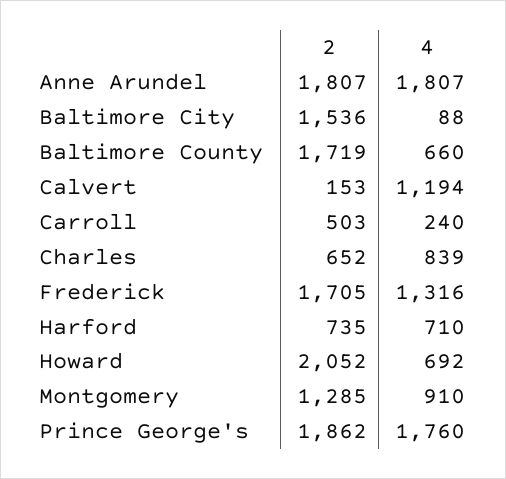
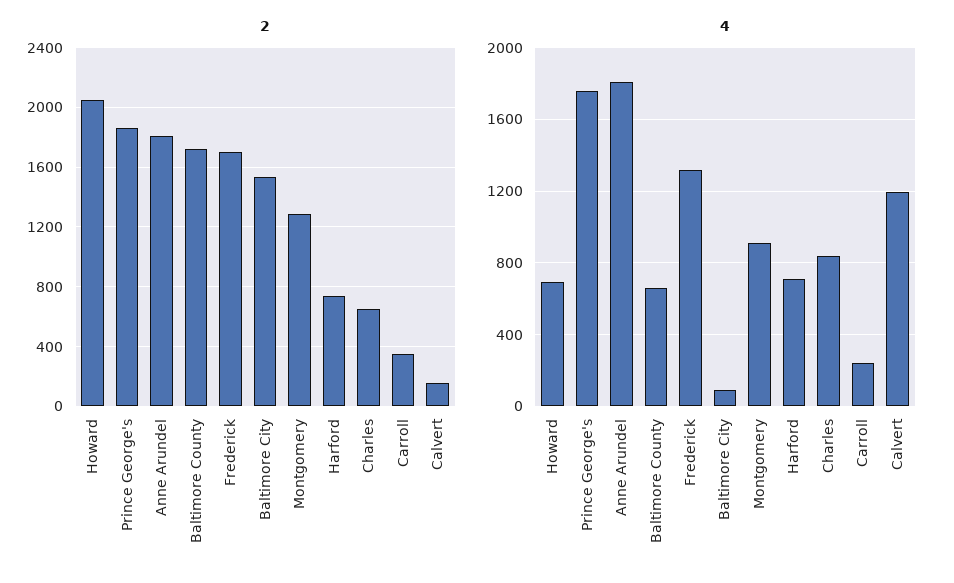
2, Carroll: 503 -> 350

